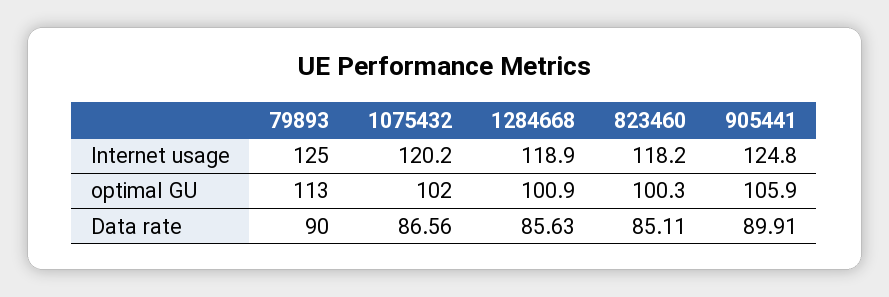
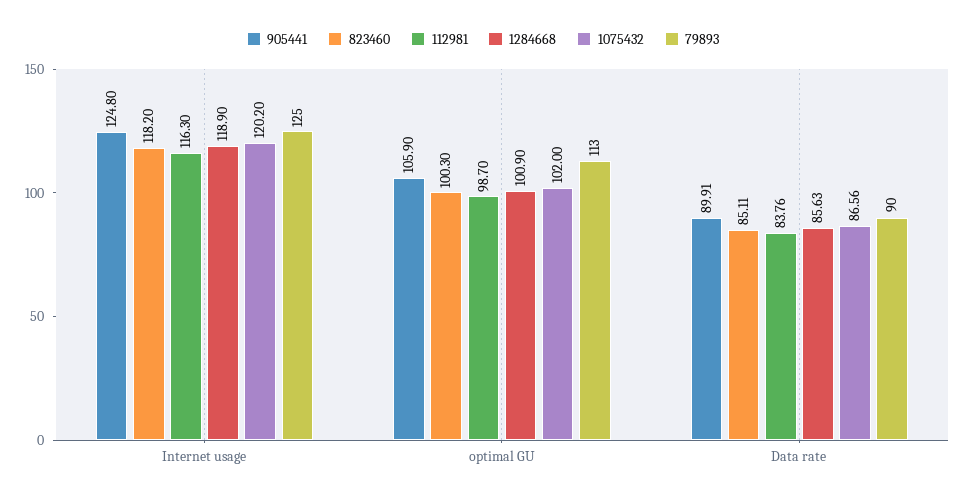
112981, Internet usage: none -> 116.3
112981, optimal GU: none -> 98.7
112981, Data rate: none -> 83.76

